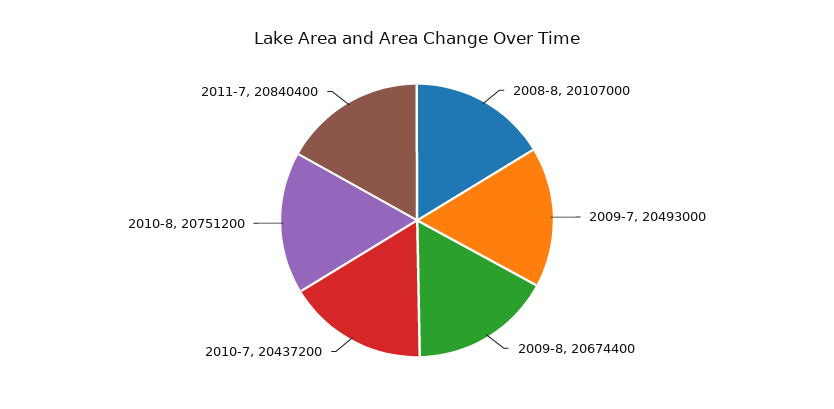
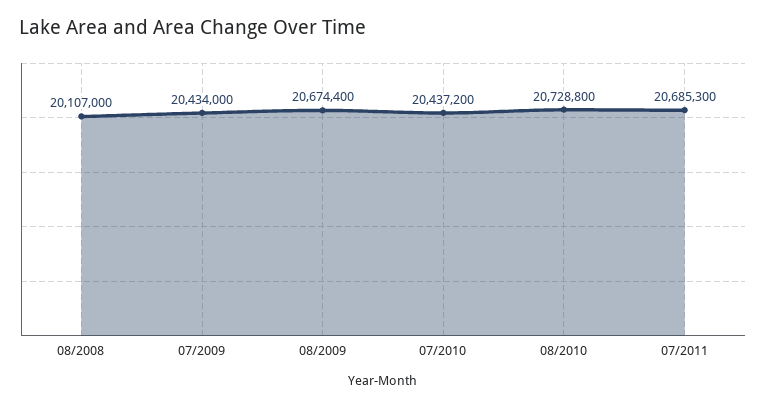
2009-7: 20493000 -> 20434000
2010-8: 20751200 -> 20728800
2011-7: 20840400 -> 20685300

